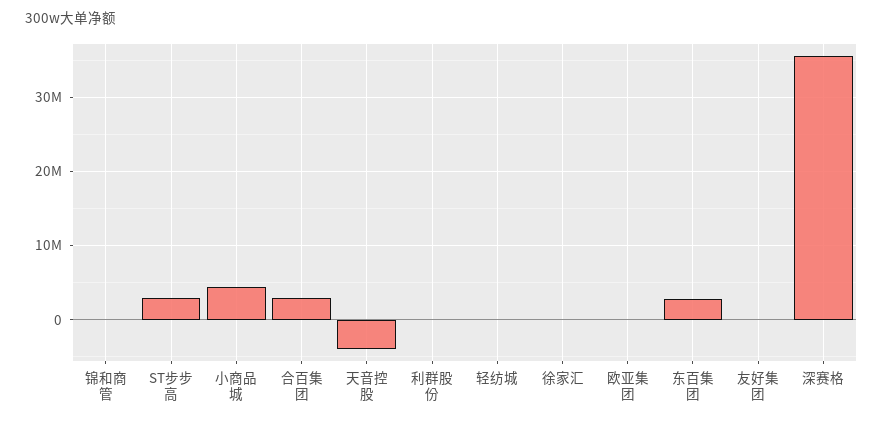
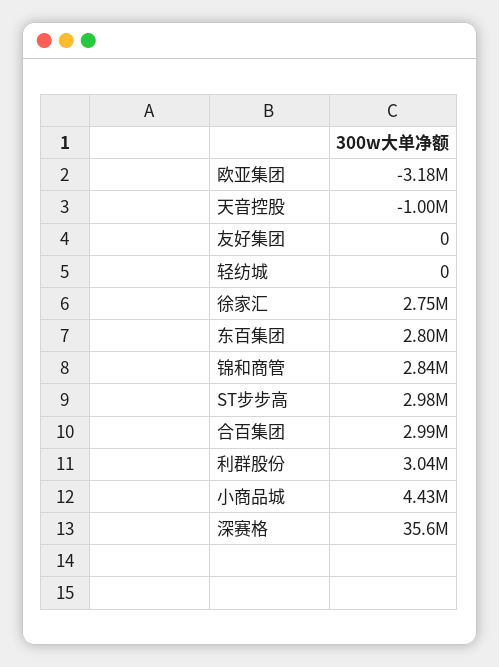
锦和商管: 0 -> 2840000
天音控股: -4000000 -> -1000000
利群股份: 0 -> 3040000
徐家汇: 0 -> 2750000
欧亚集团: 0 -> -3180000

